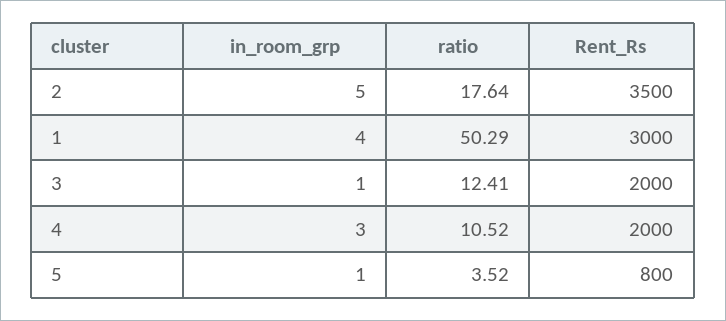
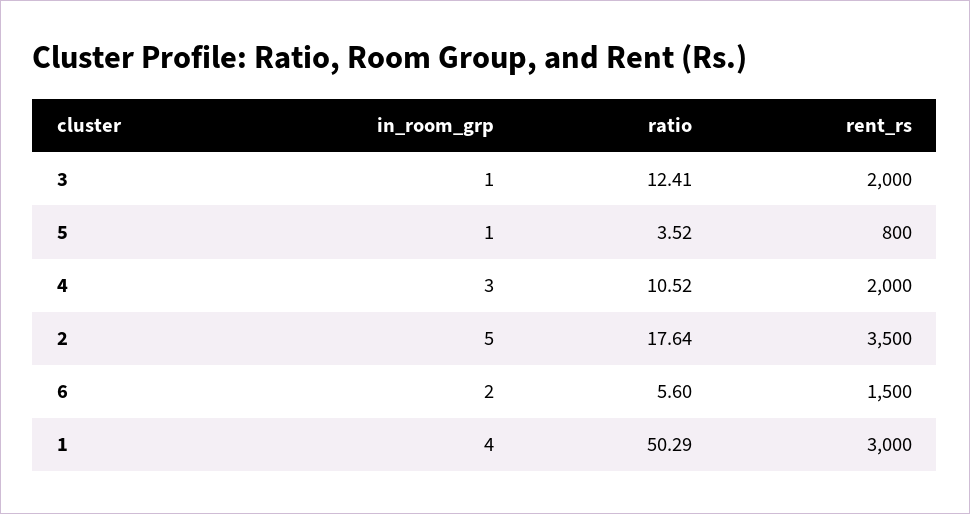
in_room_grp, 6: none -> 2
ratio, 6: none -> 5.6
Rent_Rs, 6: none -> 1500

